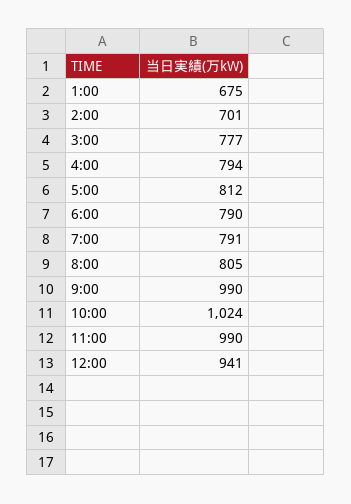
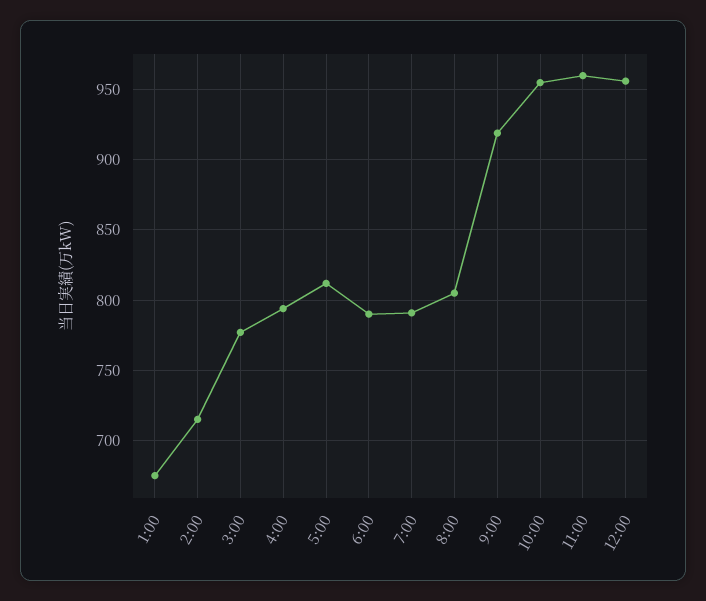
2:00: 701 -> 715
9:00: 990 -> 920
10:00: 1024 -> 955
11:00: 990 -> 960
12:00: 941 -> 955

